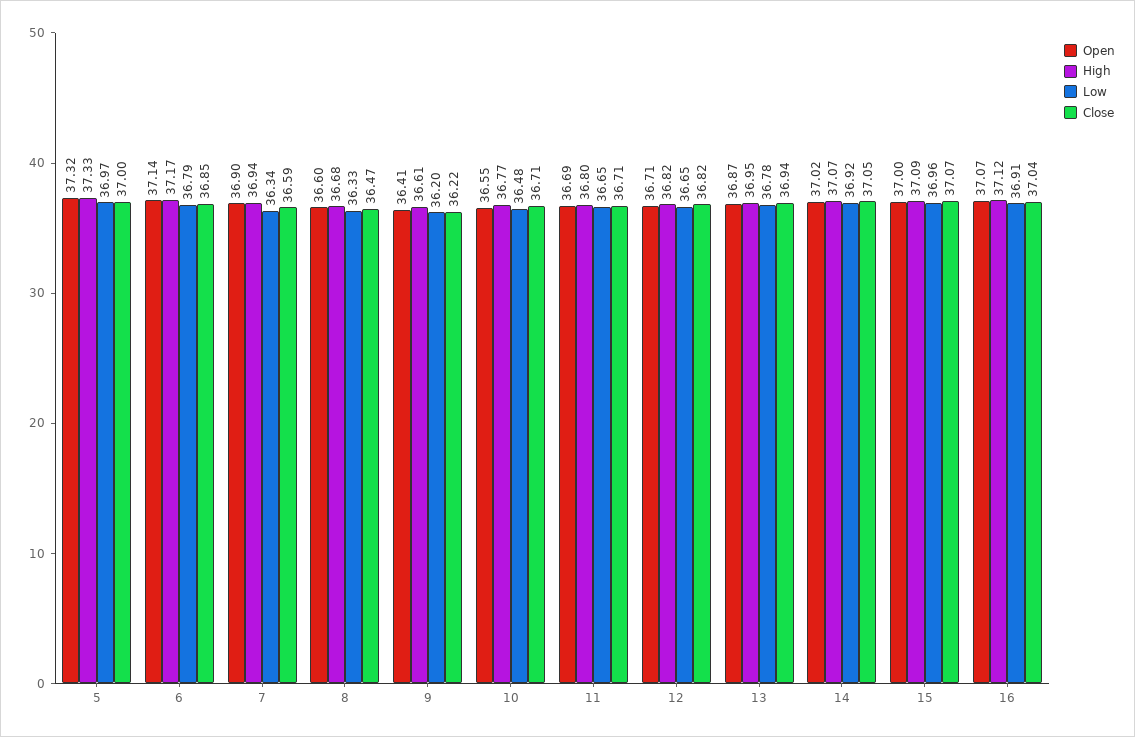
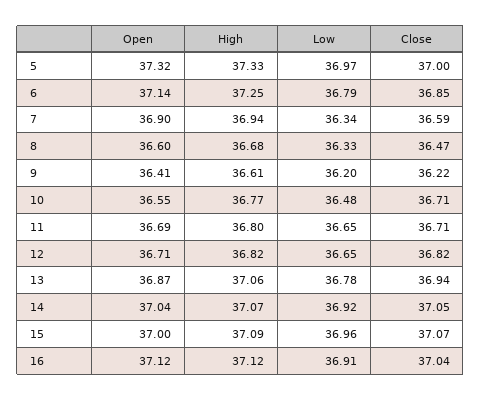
High, 6: 37.17 -> 37.25
High, 13: 36.95 -> 37.06
Open, 14: 37.02 -> 37.04
Open, 16: 37.07 -> 37.12

